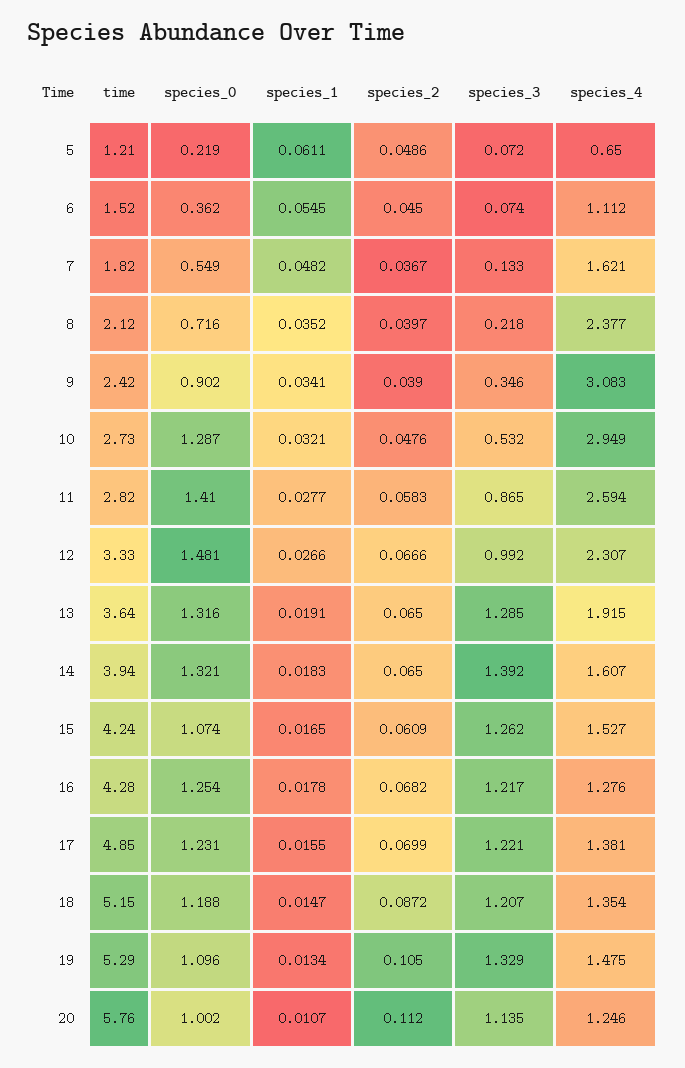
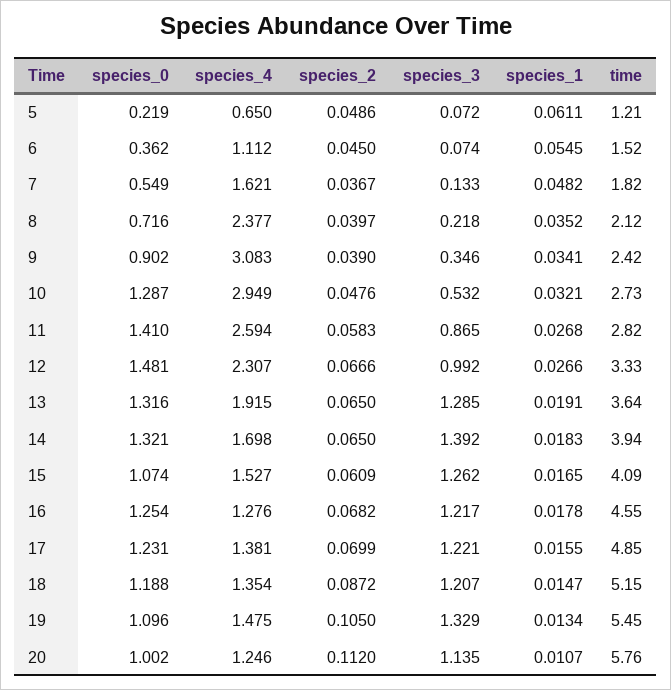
species_1, 11: 0.0277 -> 0.0268
species_4, 14: 1.607 -> 1.698
time, 15: 4.24 -> 4.09
time, 16: 4.28 -> 4.55
time, 19: 5.29 -> 5.45

